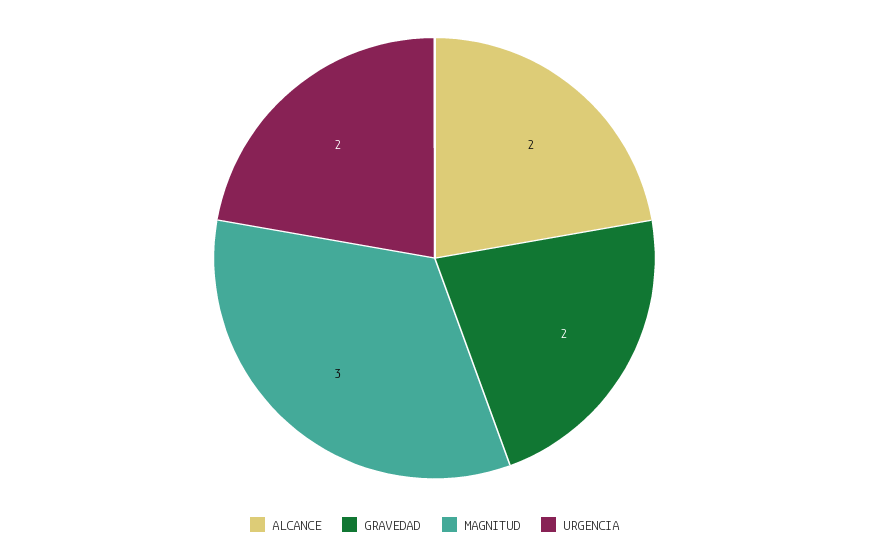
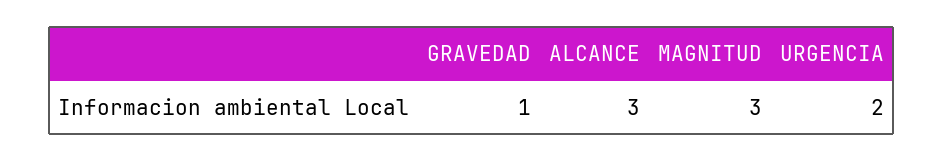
ALCANCE: 2 -> 3
GRAVEDAD: 2 -> 1

